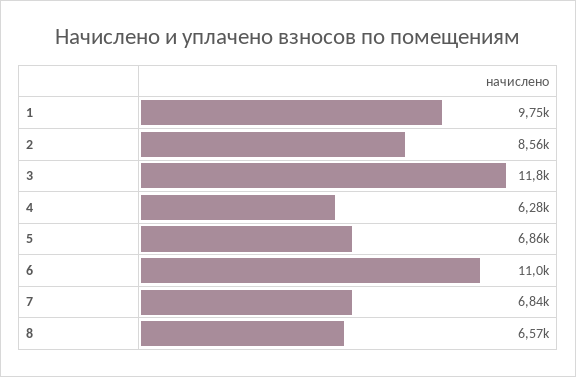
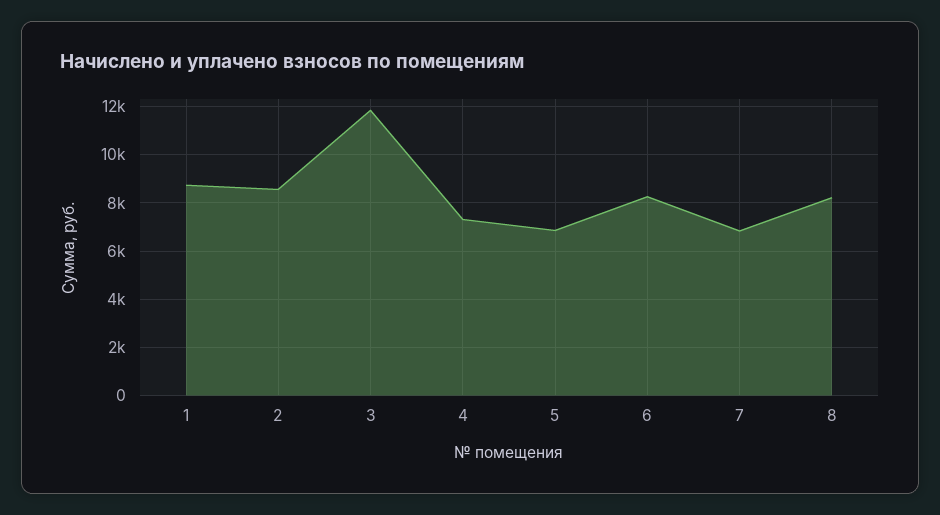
1: 9750 -> 8750
4: 6280 -> 7250
6: 11000 -> 8250
8: 6570 -> 8250

